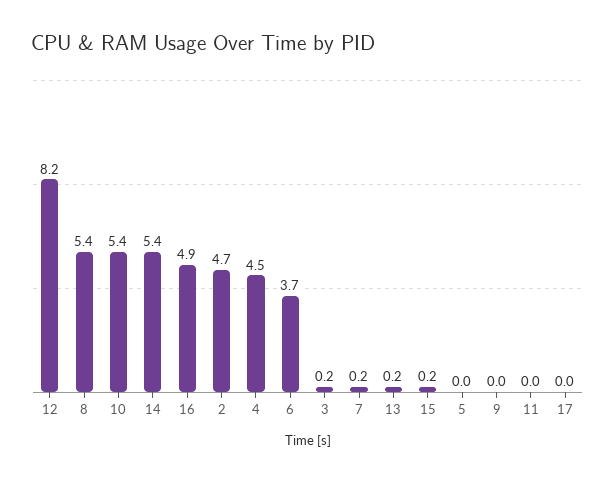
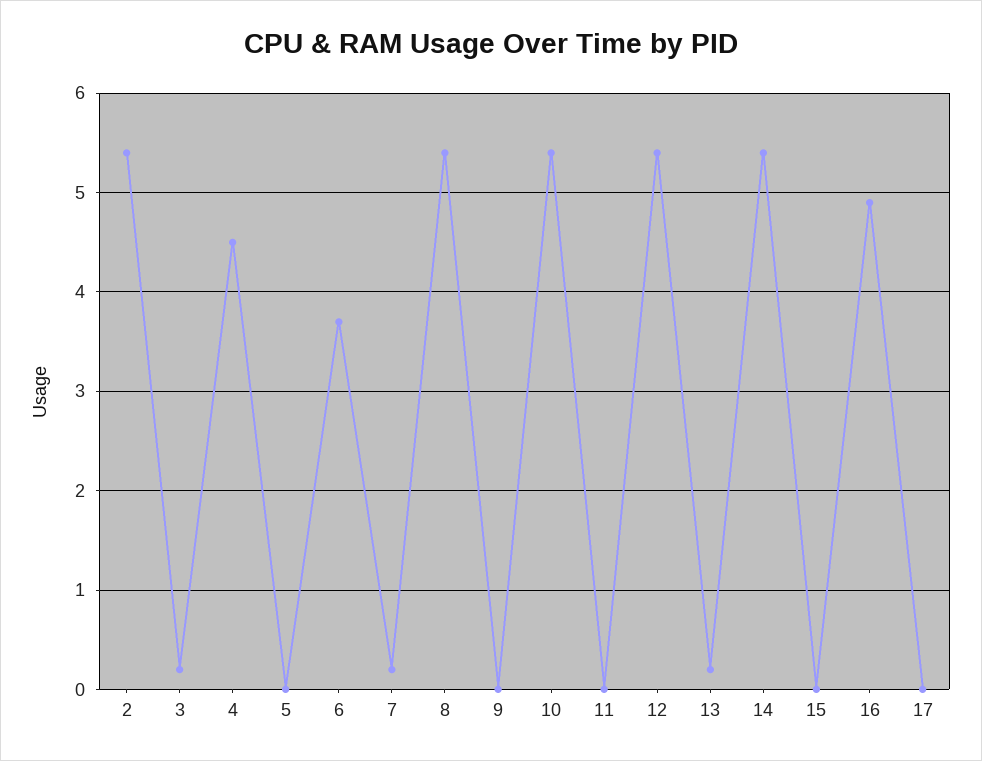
12: 8.2 -> 5.4
2: 4.7 -> 5.4
15: 0.2 -> 0

